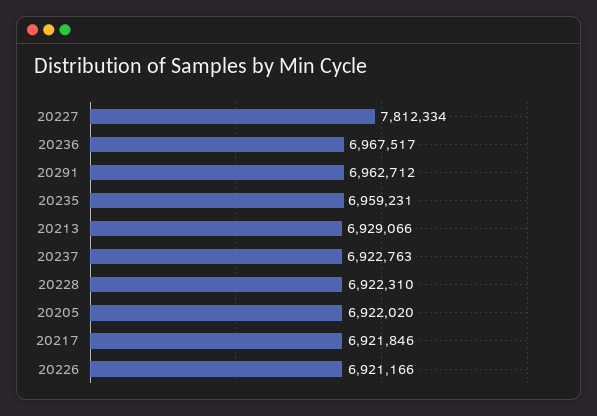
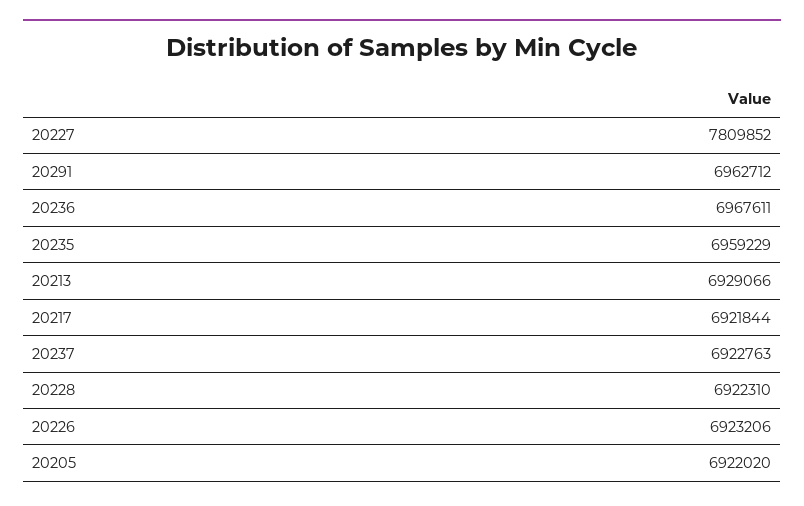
20227: 7812334 -> 7809852
20236: 6967517 -> 6967611
20235: 6959231 -> 6959229
20217: 6921846 -> 6921844
20226: 6921166 -> 6923206

